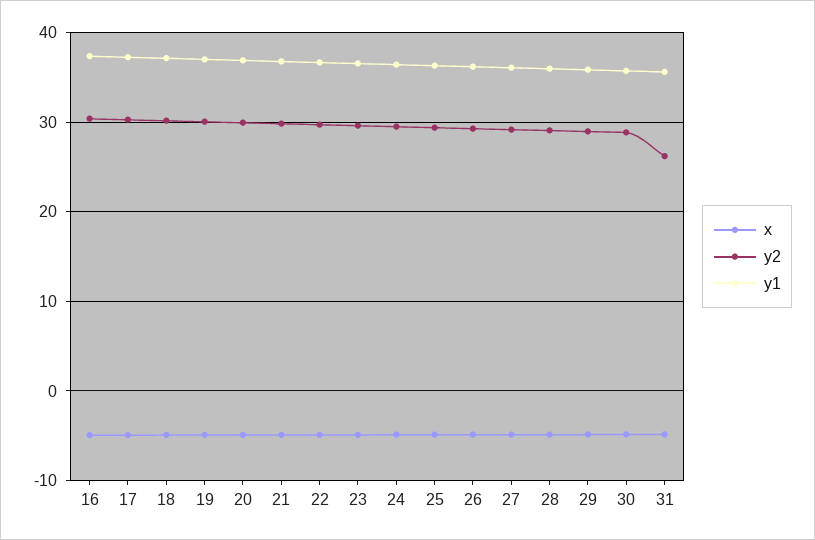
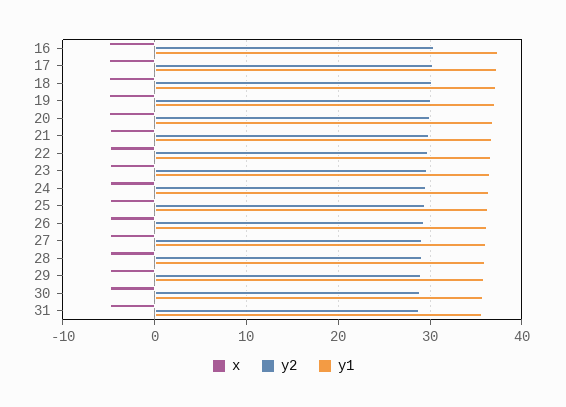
y2, 31: 26 -> 29

